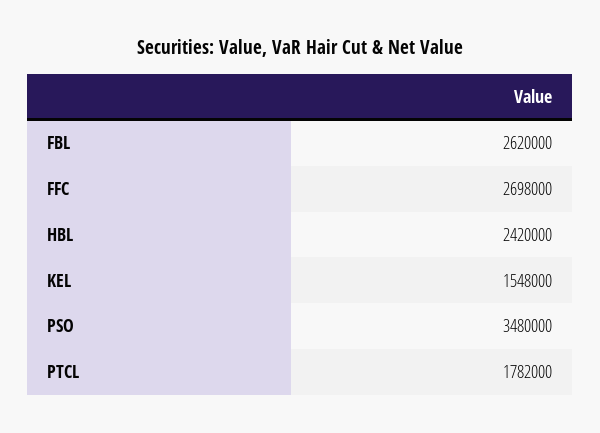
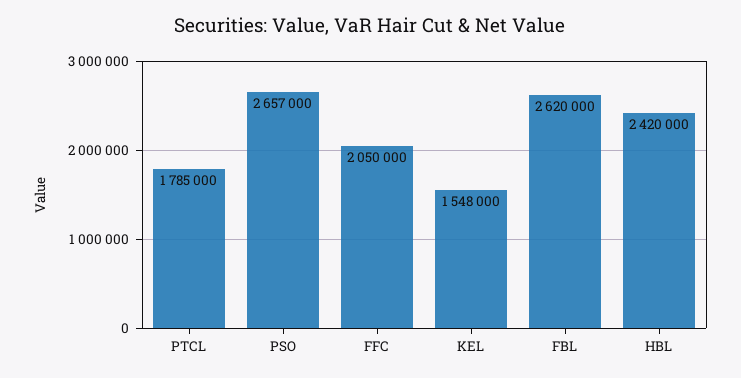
FFC: 2698000 -> 2050000
PSO: 3480000 -> 2657000
PTCL: 1782000 -> 1785000

